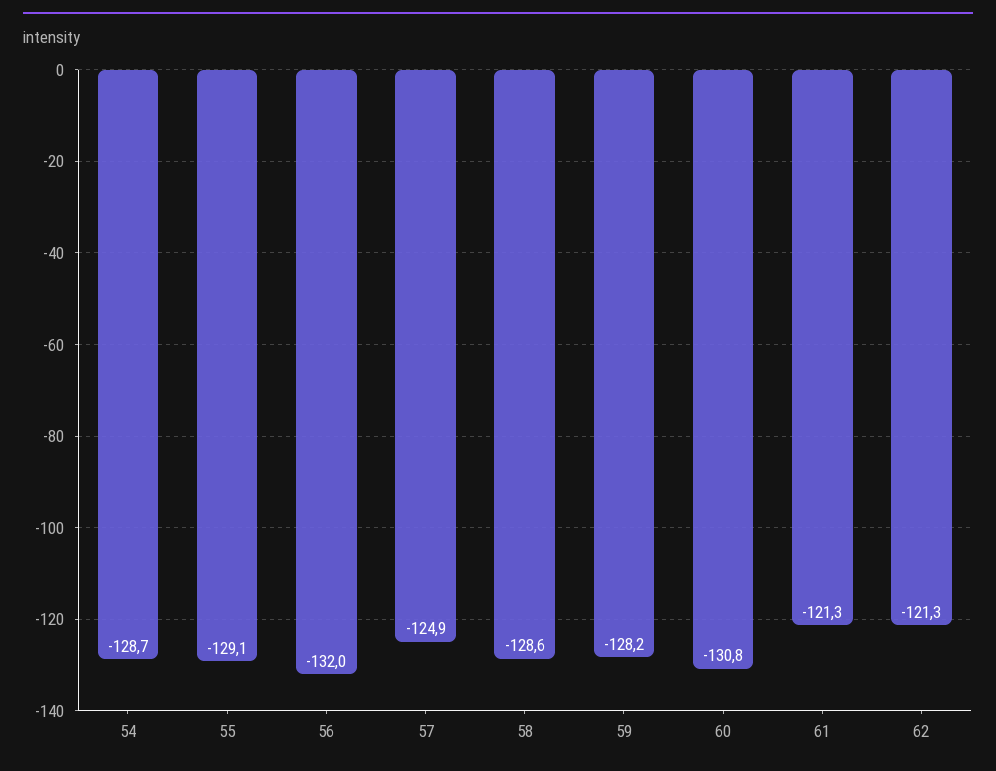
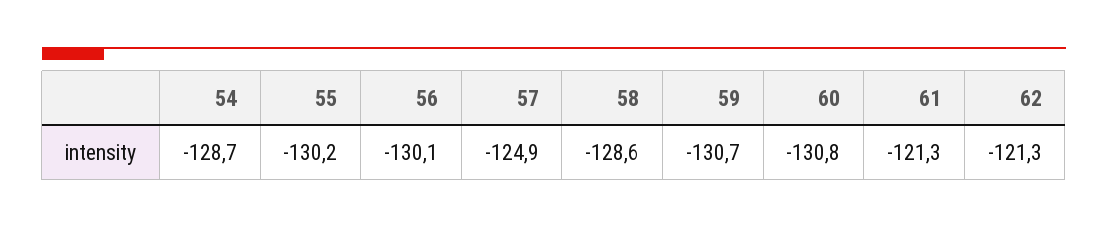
55: -129.1 -> -130.2
56: -132 -> -130.1
59: -128.2 -> -130.7

